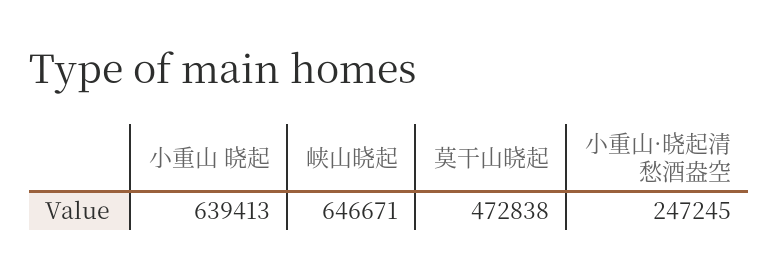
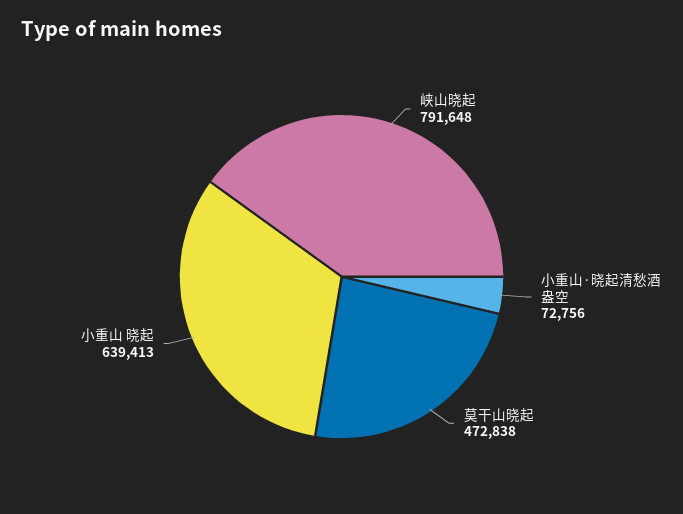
峡山晓起: 646671 -> 791648
小重山·晓起清愁酒盎空: 247245 -> 72756

